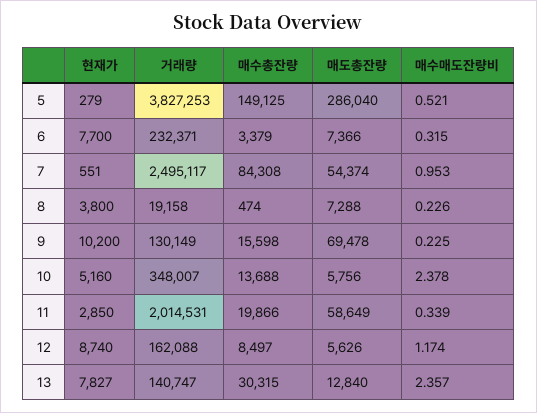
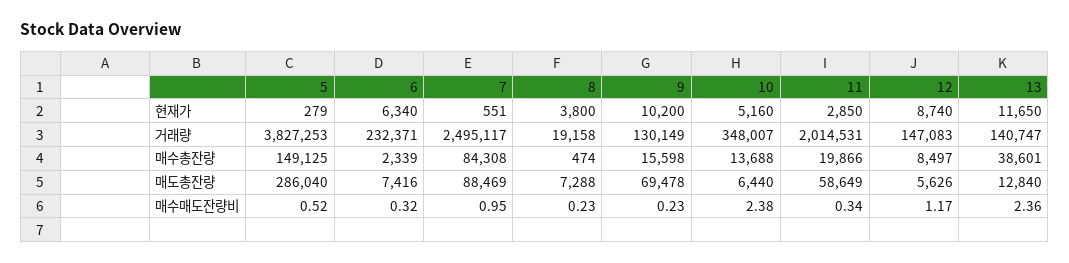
현재가, 6: 7700 -> 6340
매수총잔량, 6: 3379 -> 2339
매도총잔량, 6: 7366 -> 7416
매도총잔량, 7: 54374 -> 88469
매도총잔량, 10: 5756 -> 6440
거래량, 12: 162088 -> 147083
현재가, 13: 7827 -> 11650
매수총잔량, 13: 30315 -> 38601

